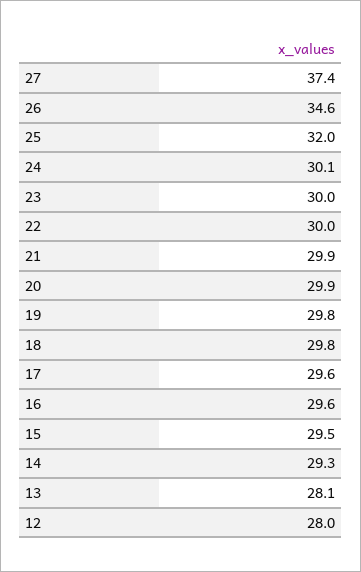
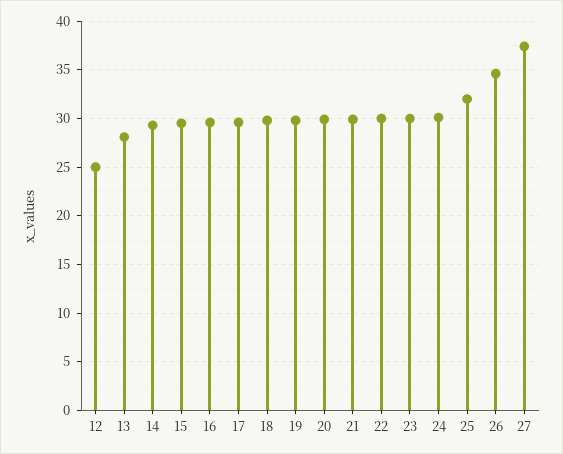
12: 28 -> 25

